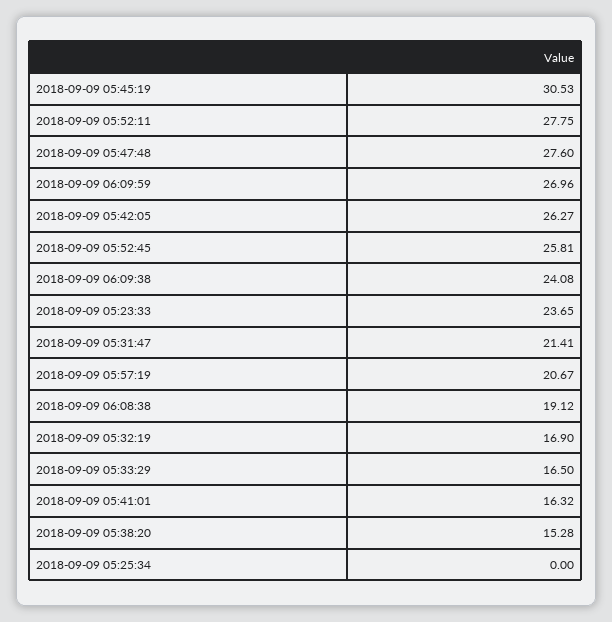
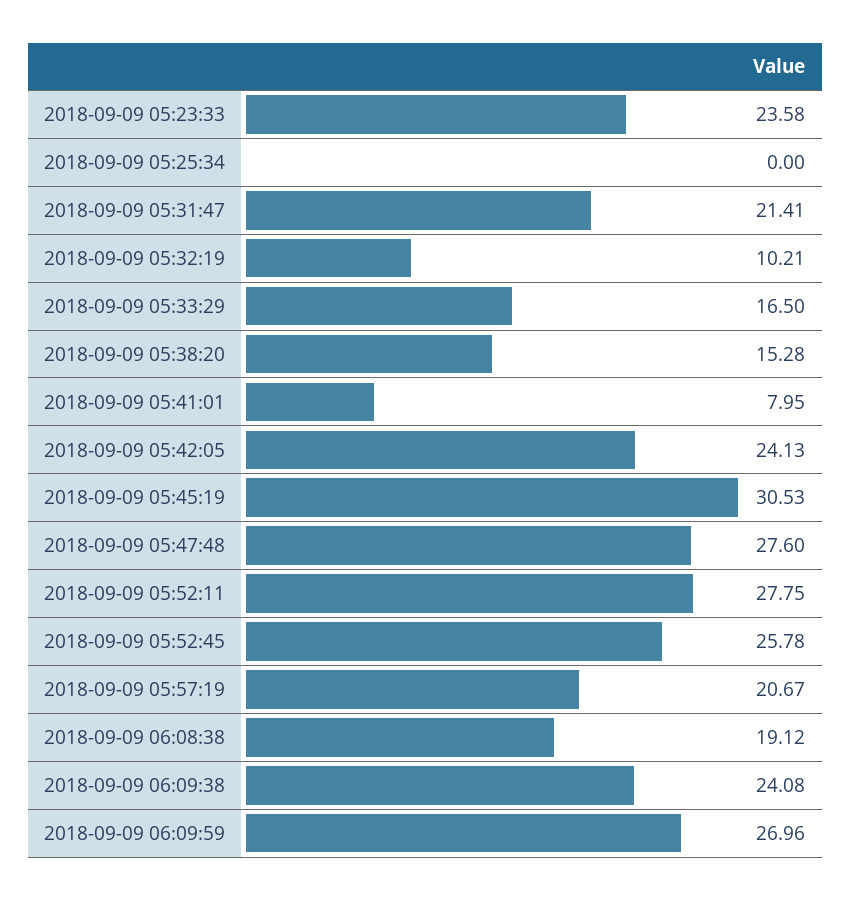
2018-09-09 05:42:05: 26.27 -> 24.13
2018-09-09 05:52:45: 25.81 -> 25.78
2018-09-09 05:23:33: 23.65 -> 23.58
2018-09-09 05:32:19: 16.9 -> 10.21
2018-09-09 05:41:01: 16.32 -> 7.95

